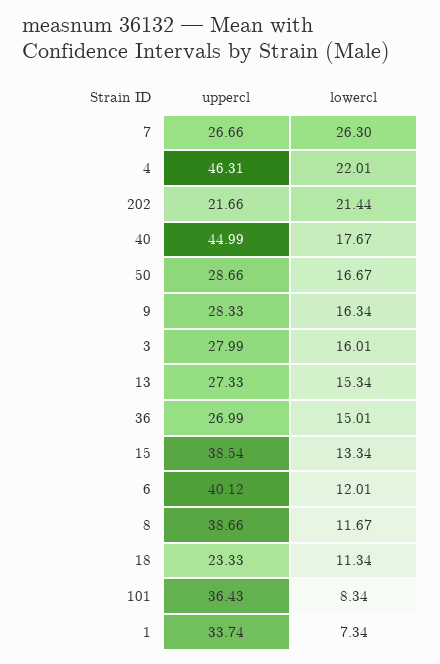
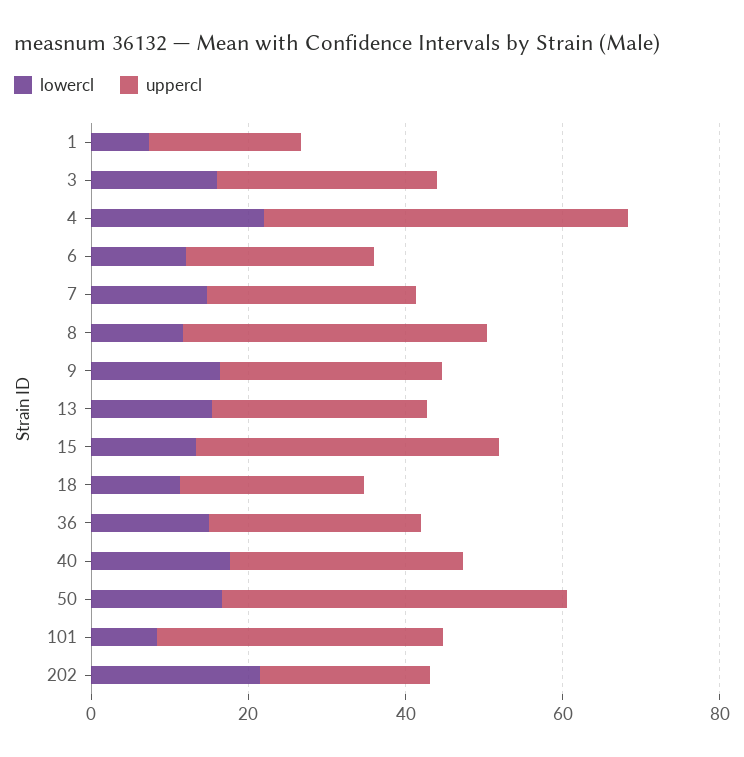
lowercl, 7: 26.3 -> 15
uppercl, 40: 44.99 -> 30
uppercl, 50: 28.66 -> 45
uppercl, 6: 40.12 -> 25
uppercl, 1: 33.74 -> 20

